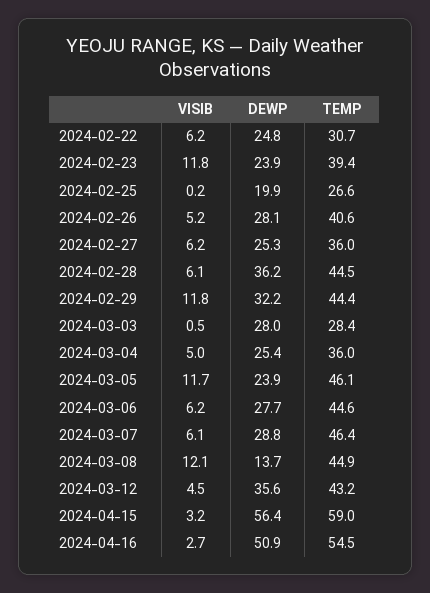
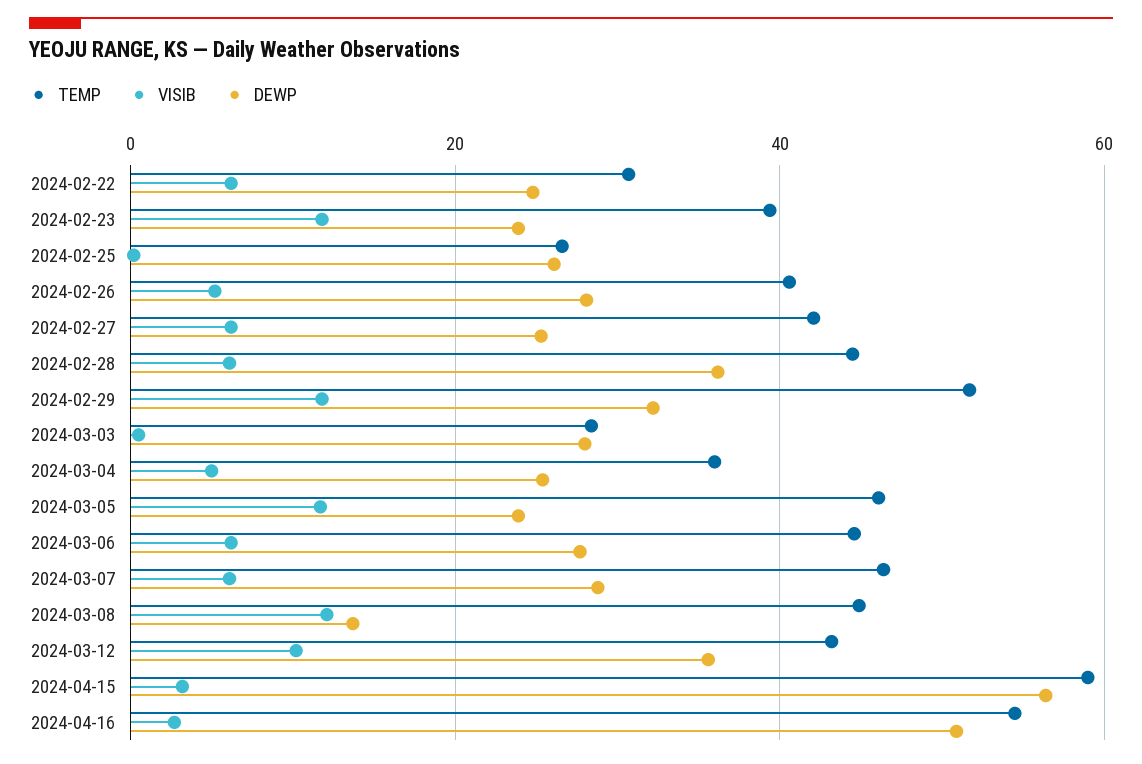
DEWP, 2024-02-25: 19.9 -> 26
TEMP, 2024-02-27: 36 -> 42
TEMP, 2024-02-29: 44.4 -> 52
VISIB, 2024-03-12: 4.5 -> 10

